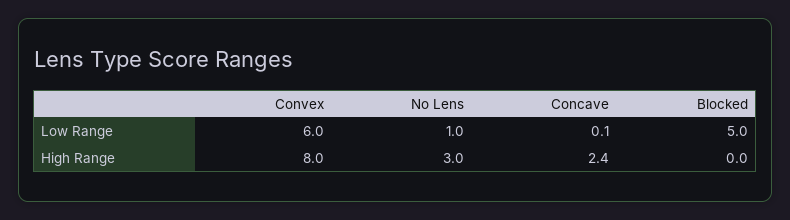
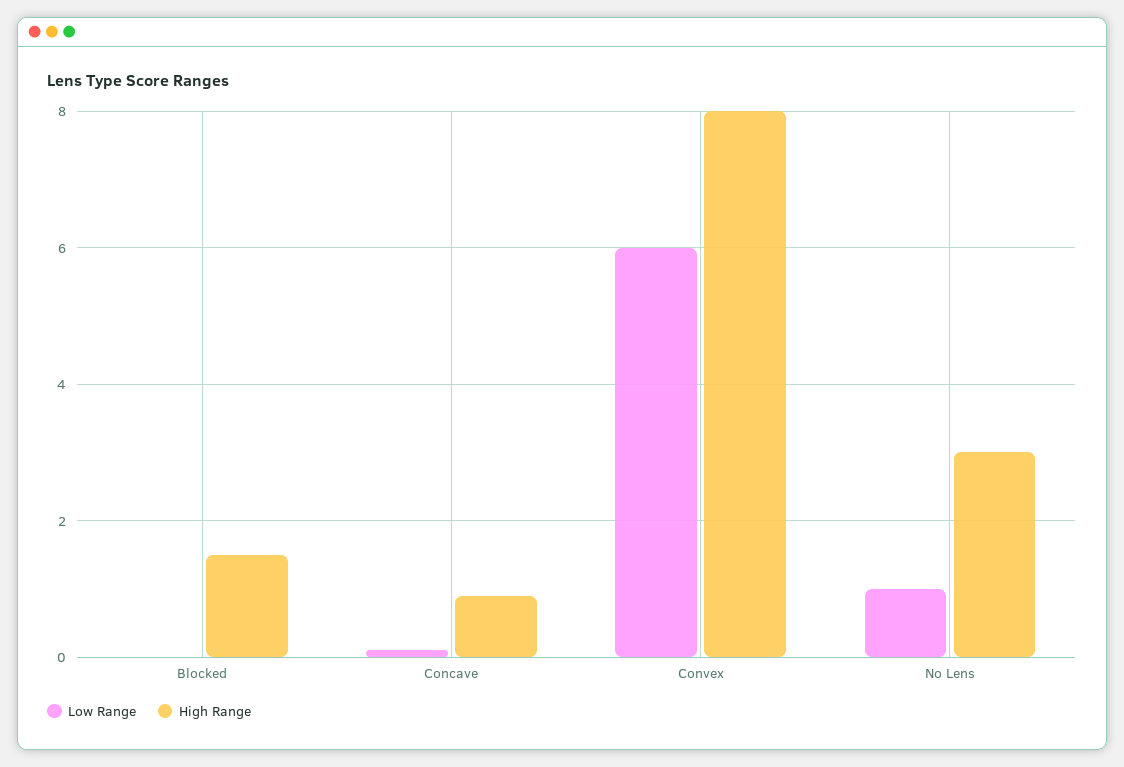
Low Range, Blocked: 5 -> 0
High Range, Concave: 2.4 -> 1
High Range, Blocked: 0 -> 1.5

